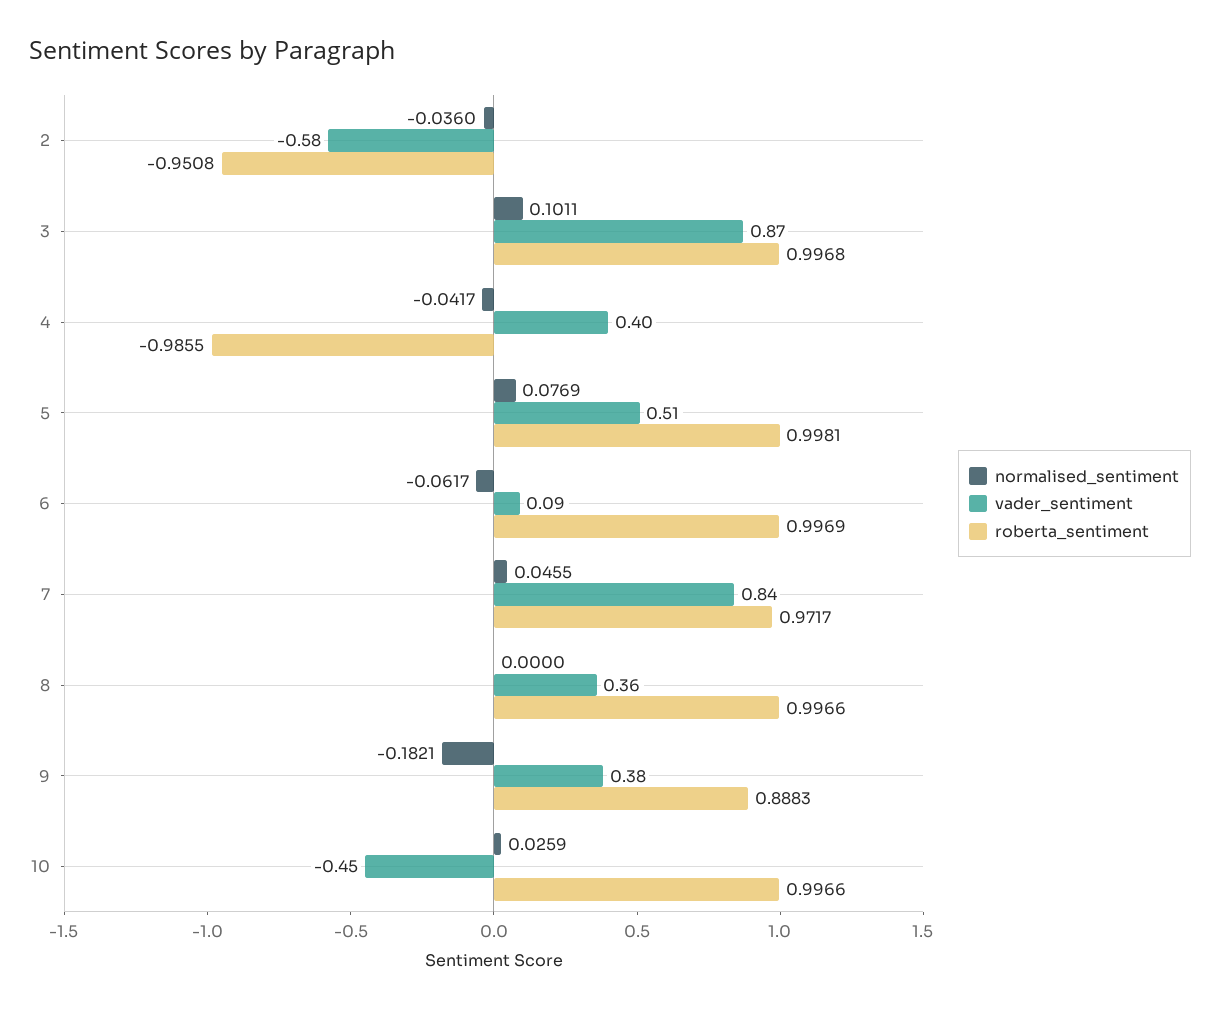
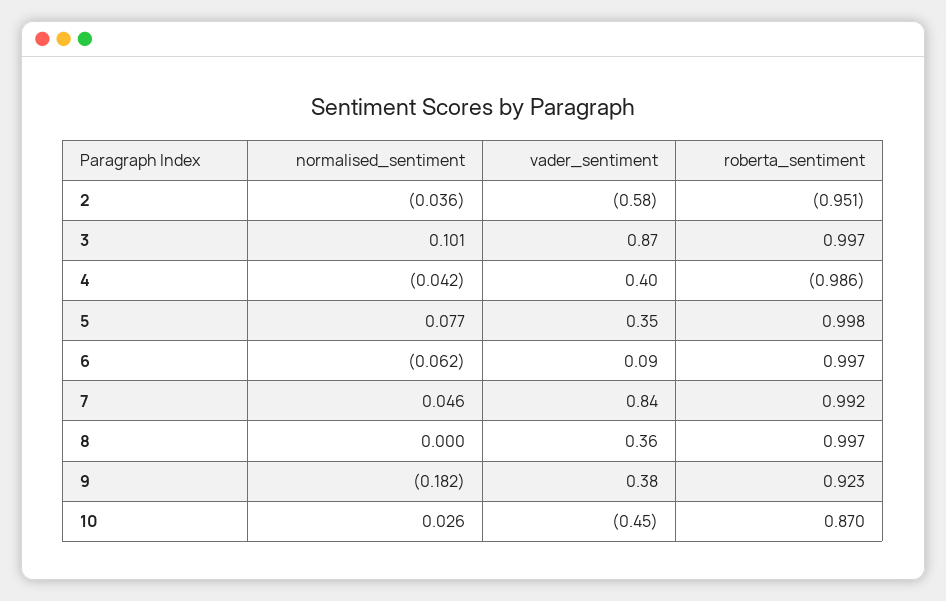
vader_sentiment, 5: 0.51 -> 0.35
roberta_sentiment, 7: 0.9717 -> 0.992
roberta_sentiment, 9: 0.8883 -> 0.923
roberta_sentiment, 10: 0.9966 -> 0.87

